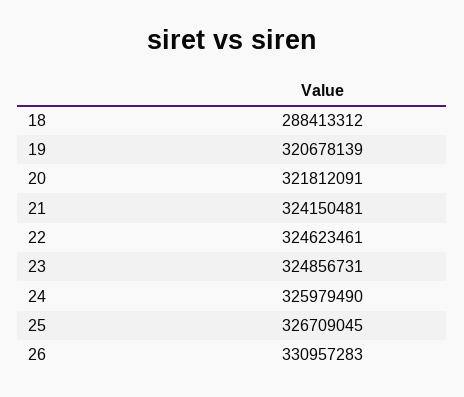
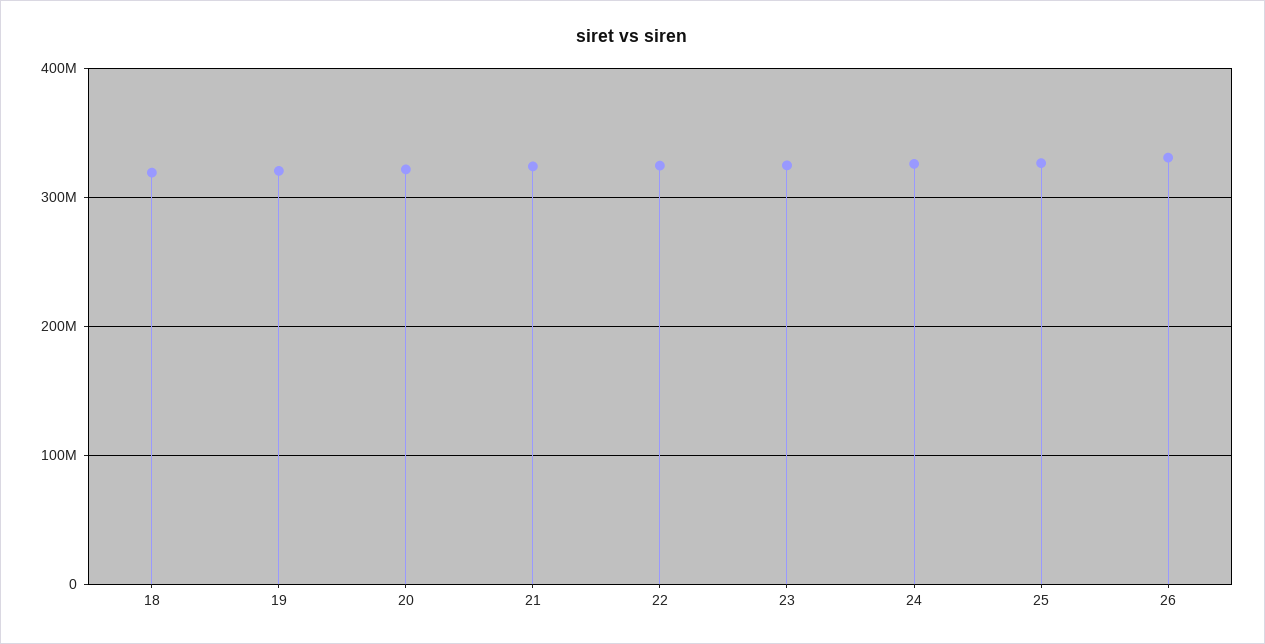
18: 288413312 -> 320000000

